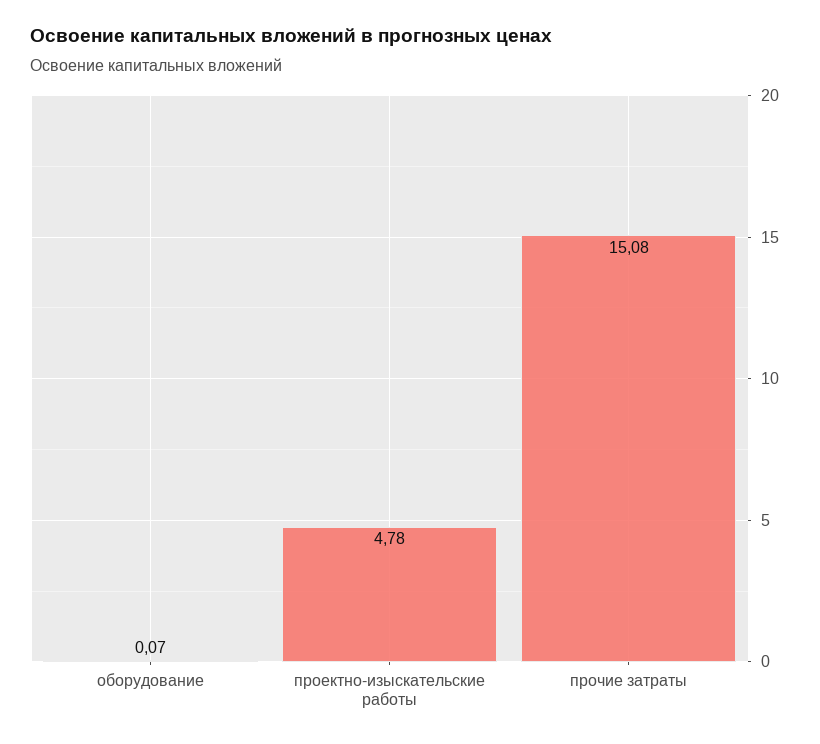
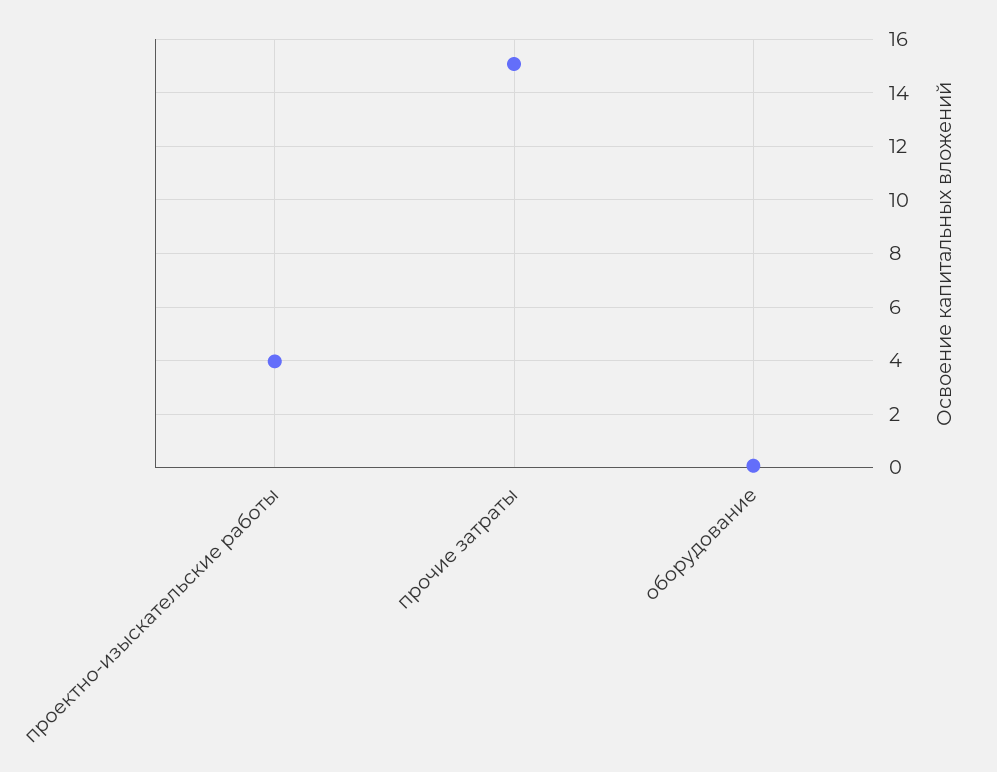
проектно-изыскательские работы: 4.78 -> 4

